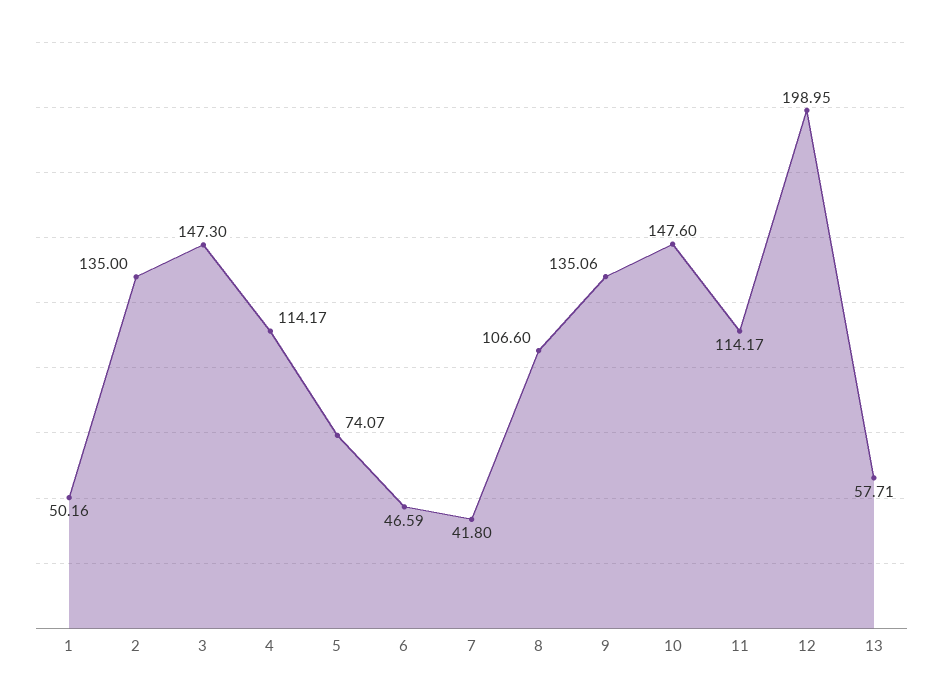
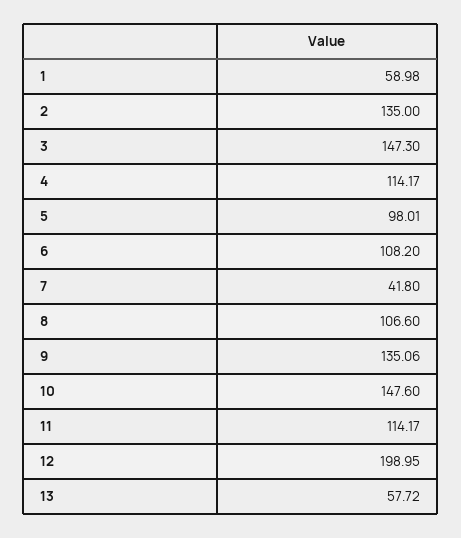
1: 50.16 -> 58.98
5: 74.07 -> 98.01
6: 46.59 -> 108.2
13: 57.71 -> 57.72

